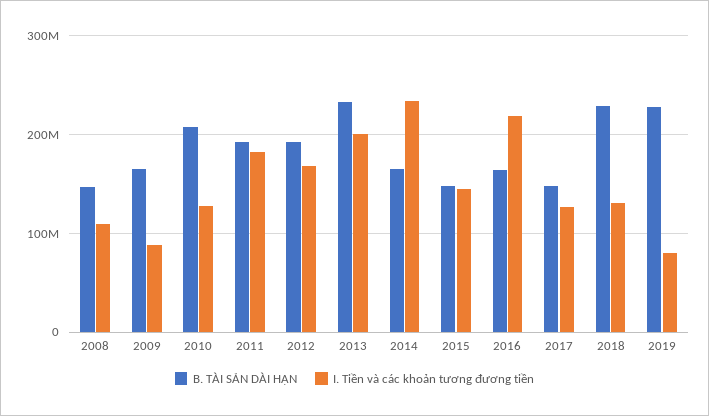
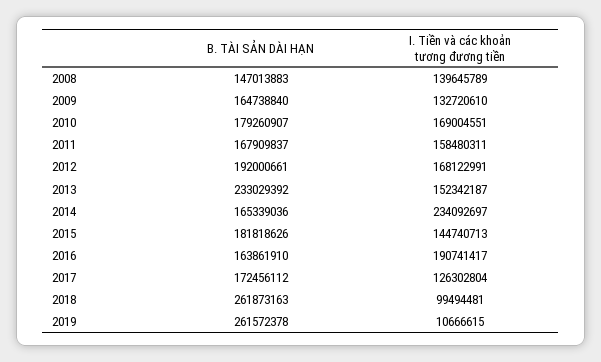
I. Tiền và các khoản tương đương tiền, 2008: 110000000 -> 139645789
I. Tiền và các khoản tương đương tiền, 2009: 90000000 -> 132720610
B. TÀI SẢN DÀI HẠN, 2010: 210000000 -> 179260907
I. Tiền và các khoản tương đương tiền, 2010: 130000000 -> 169004551
B. TÀI SẢN DÀI HẠN, 2011: 190000000 -> 167909837
I. Tiền và các khoản tương đương tiền, 2011: 180000000 -> 158480311
I. Tiền và các khoản tương đương tiền, 2013: 200000000 -> 152342187
B. TÀI SẢN DÀI HẠN, 2015: 150000000 -> 181818626
I. Tiền và các khoản tương đương tiền, 2016: 220000000 -> 190741417
B. TÀI SẢN DÀI HẠN, 2017: 150000000 -> 172456112
B. TÀI SẢN DÀI HẠN, 2018: 230000000 -> 261873163
I. Tiền và các khoản tương đương tiền, 2018: 130000000 -> 99494481
B. TÀI SẢN DÀI HẠN, 2019: 230000000 -> 261572378
I. Tiền và các khoản tương đương tiền, 2019: 80000000 -> 10666615

